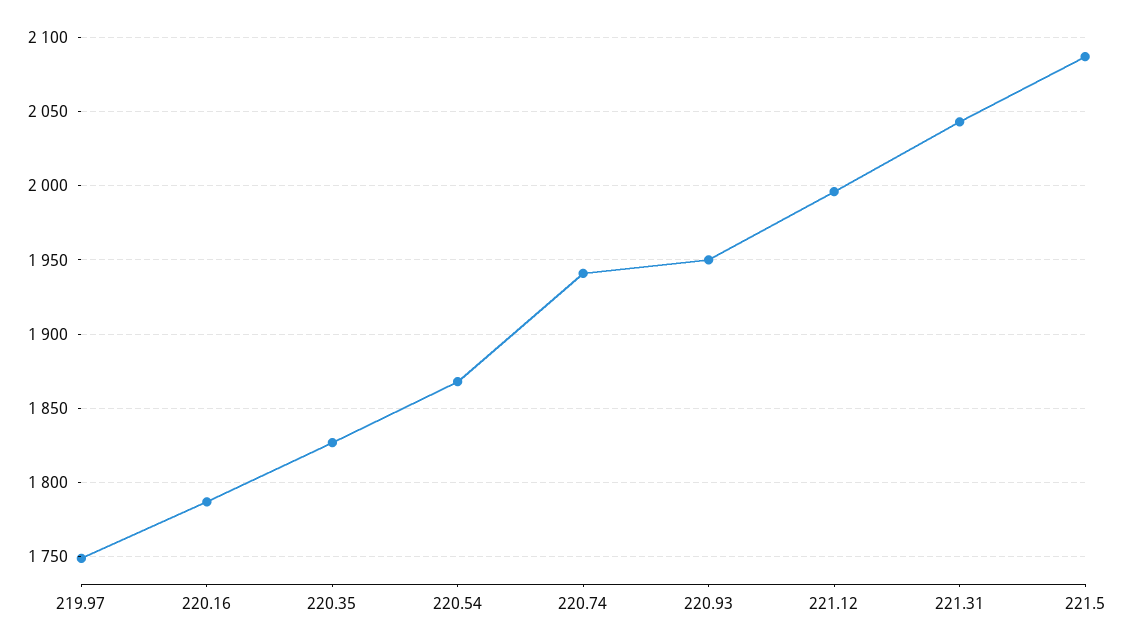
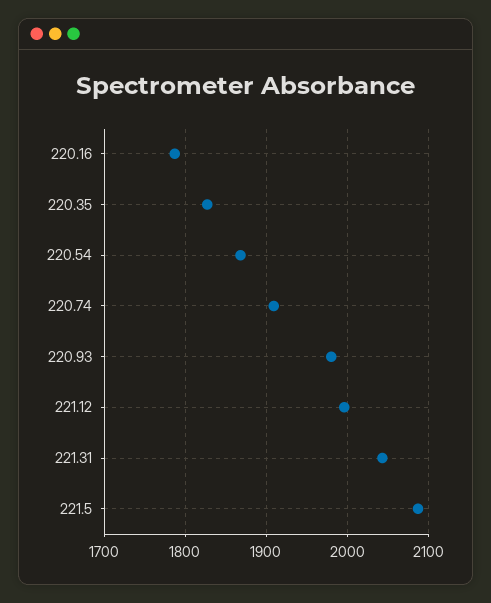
219.97: 1750 -> none
220.74: 1940 -> 1910
220.93: 1950 -> 1980

